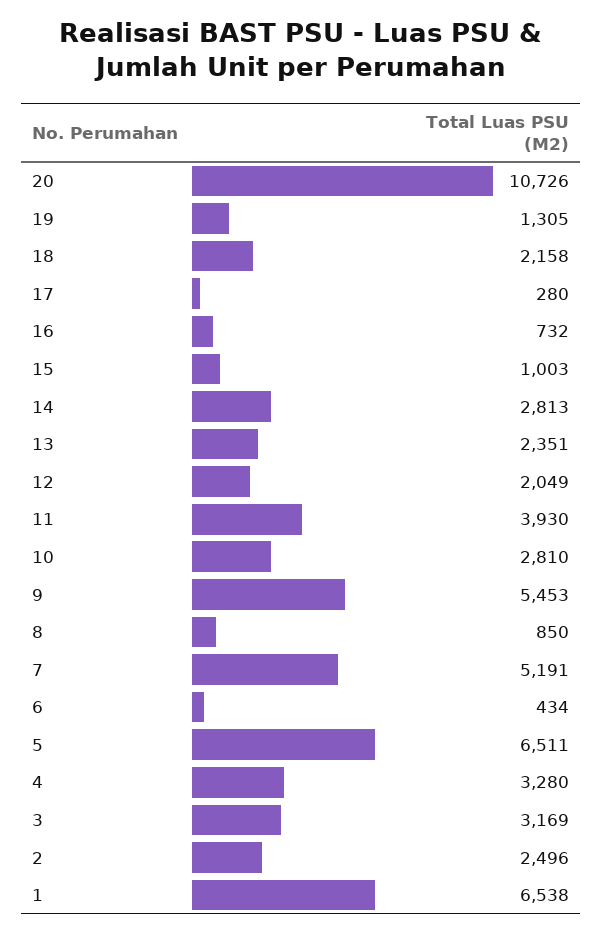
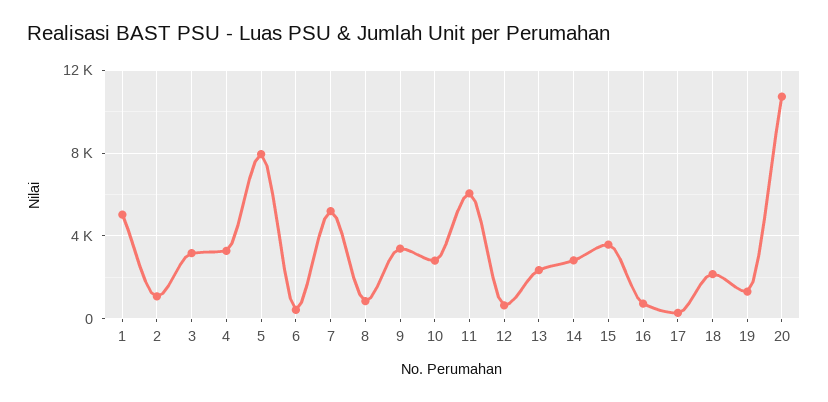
15: 1003 -> 3500
12: 2049 -> 500
11: 3930 -> 6000
9: 5453 -> 3500
5: 6511 -> 8000
2: 2496 -> 1000
1: 6538 -> 5000

